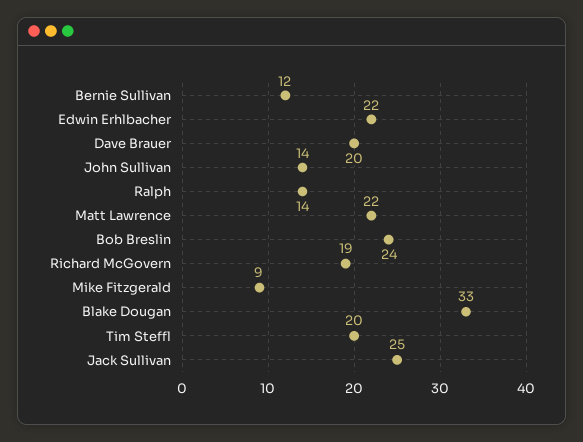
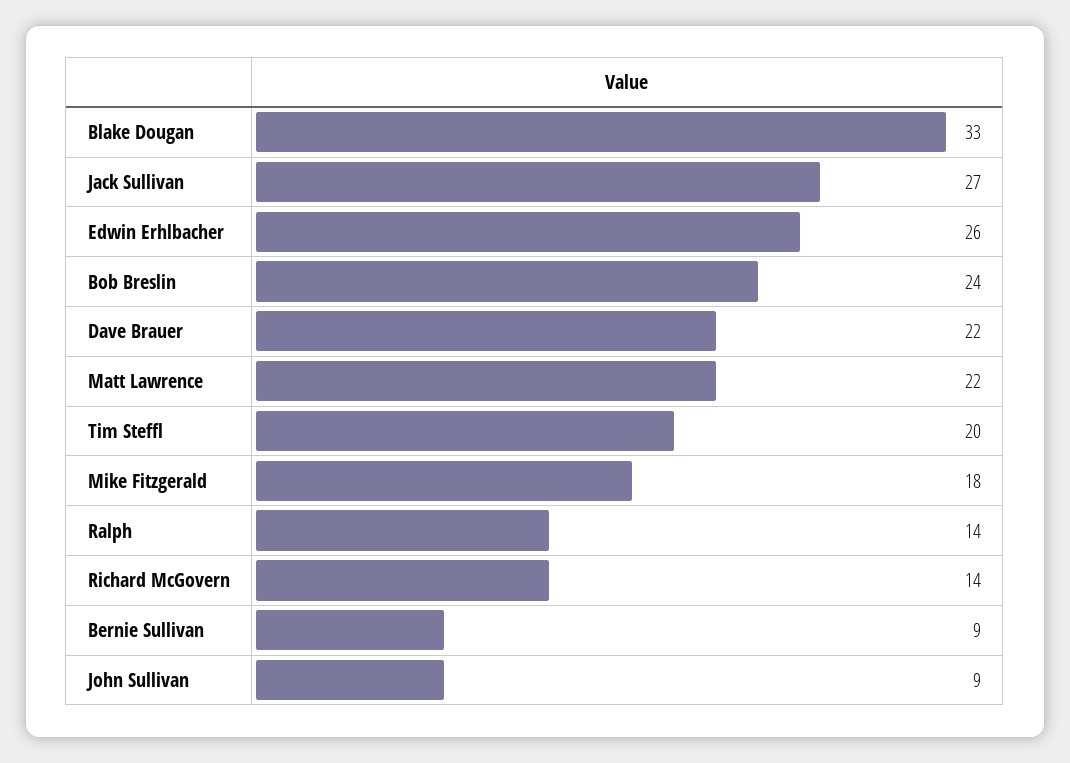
Bernie Sullivan: 12 -> 9
Edwin Erhlbacher: 22 -> 26
Dave Brauer: 20 -> 22
John Sullivan: 14 -> 9
Richard McGovern: 19 -> 14
Mike Fitzgerald: 9 -> 18
Jack Sullivan: 25 -> 27

